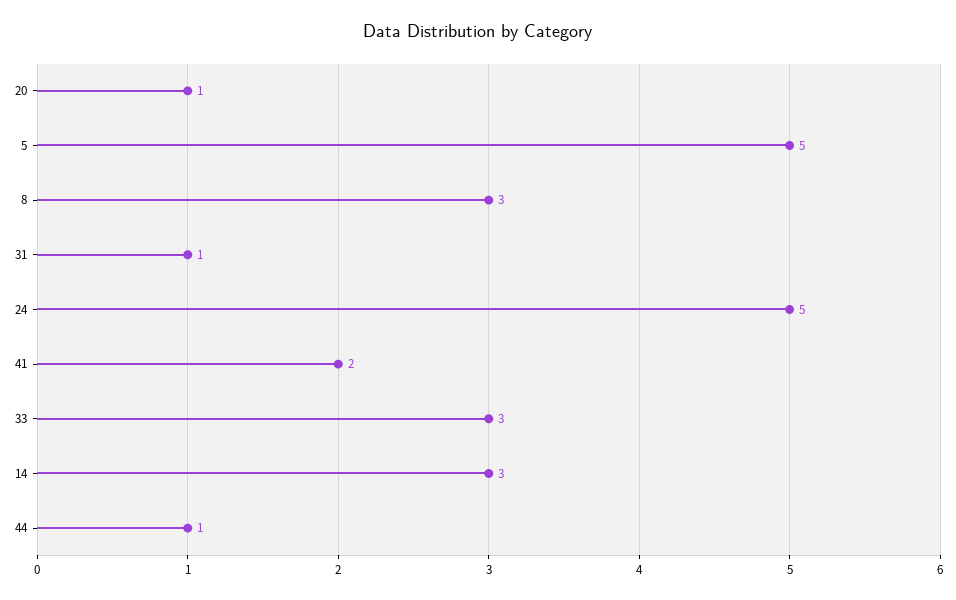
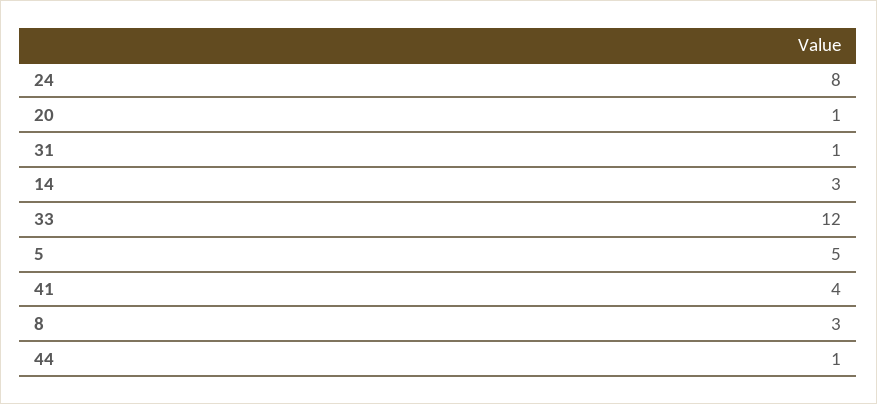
24: 5 -> 8
41: 2 -> 4
33: 3 -> 12

